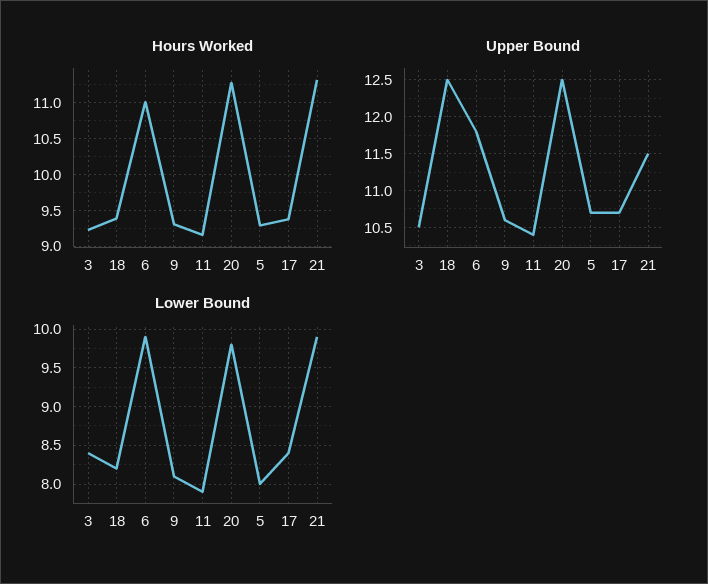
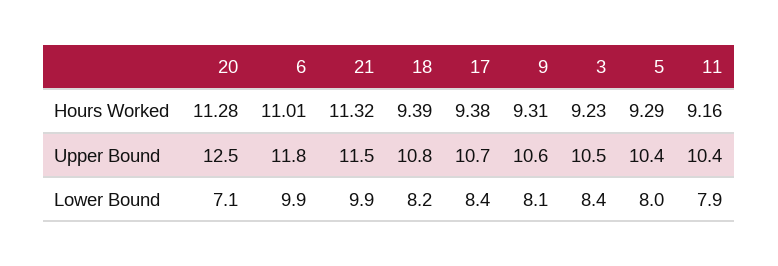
Upper Bound, 18: 12.5 -> 10.8
Upper Bound, 5: 10.7 -> 10.4
Lower Bound, 20: 9.8 -> 7.1

